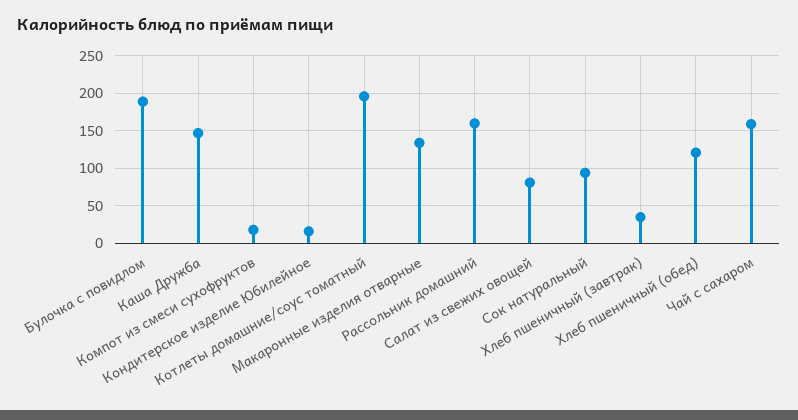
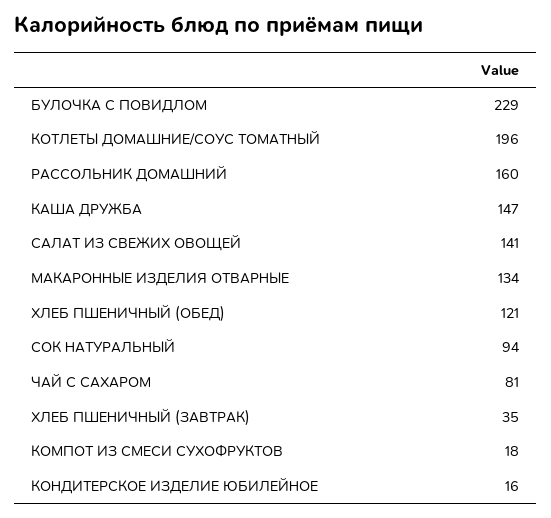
Булочка с повидлом: 190 -> 229
Салат из свежих овощей: 80 -> 141
Чай с сахаром: 160 -> 81

